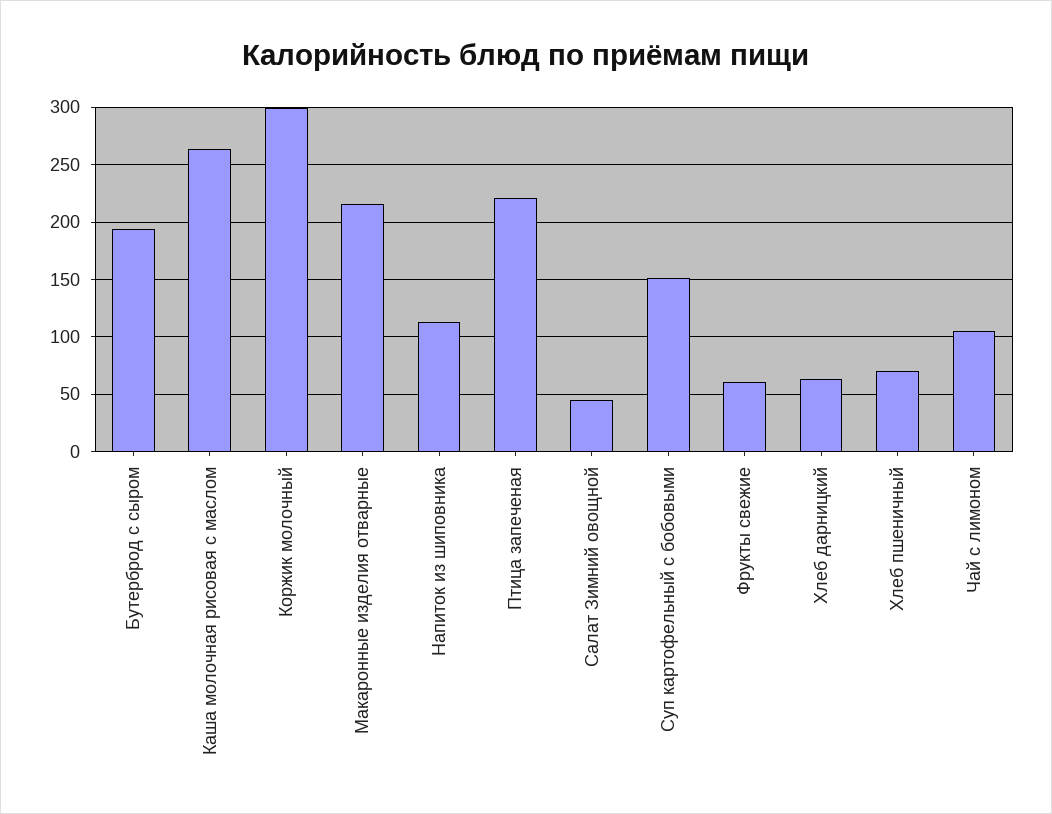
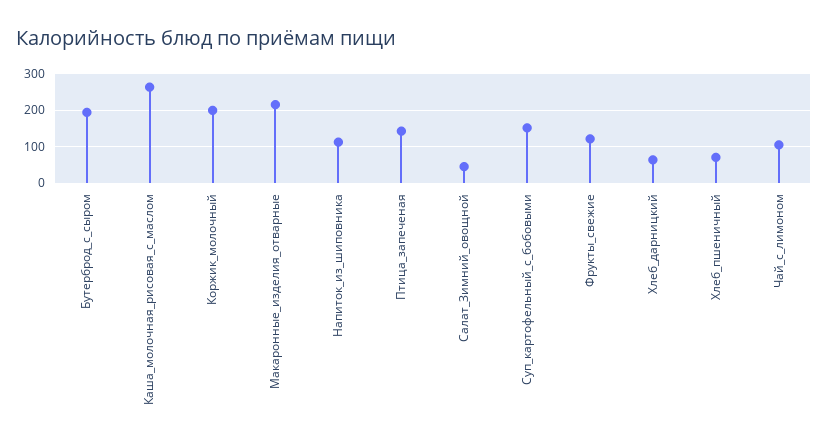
Коржик молочный: 300 -> 200
Птица запеченая: 220 -> 140
Фрукты свежие: 60 -> 120

